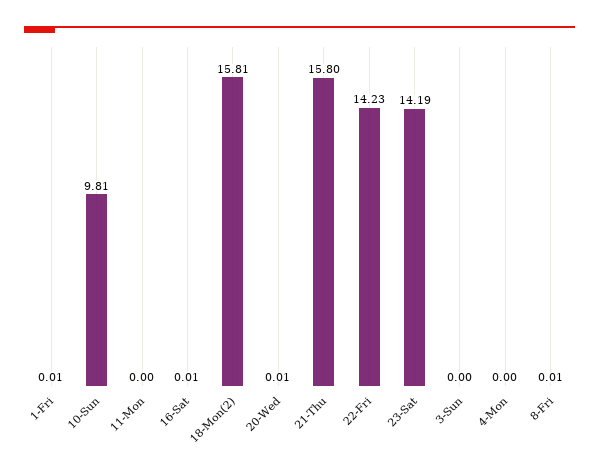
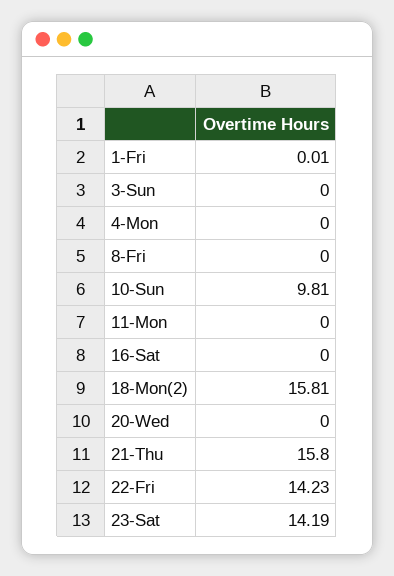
16-Sat: 0.01 -> 0
20-Wed: 0.01 -> 0
8-Fri: 0.01 -> 0

